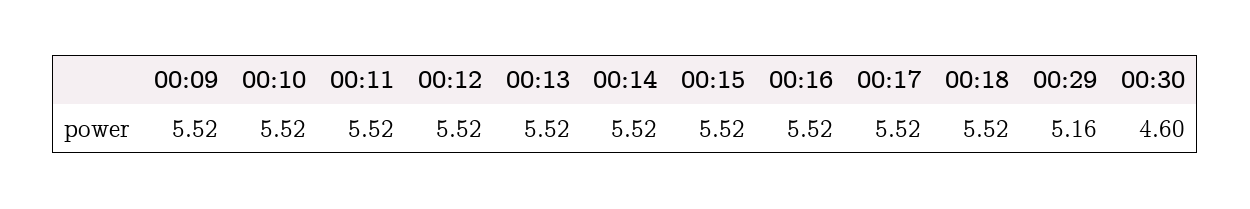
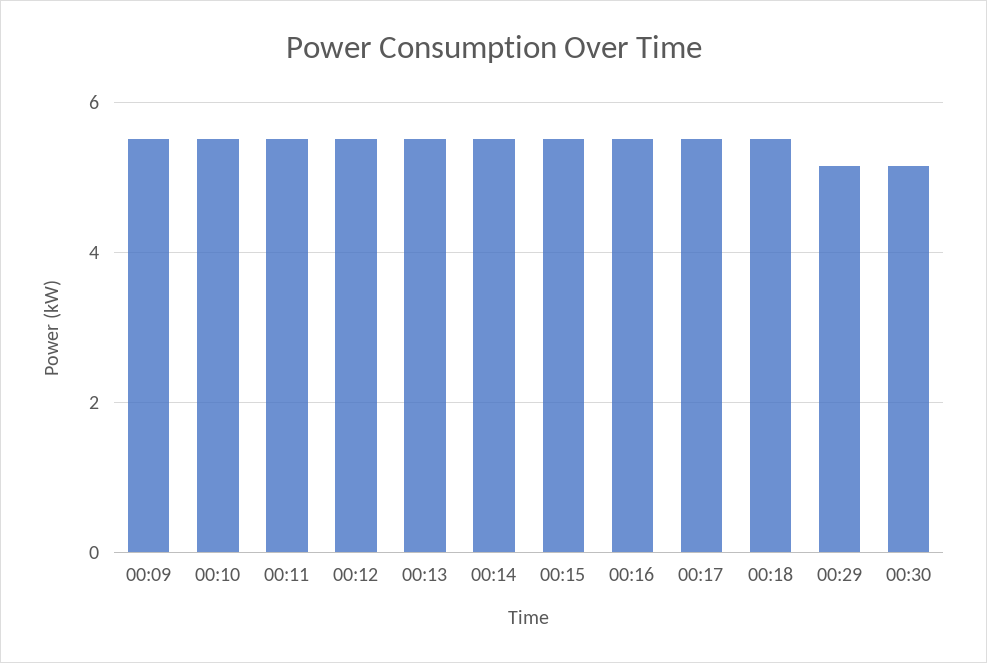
00:30: 4.6 -> 5.2

